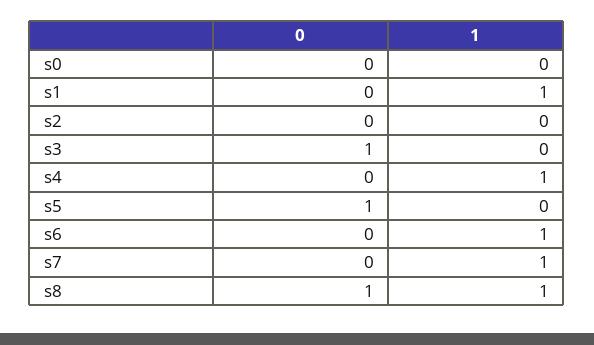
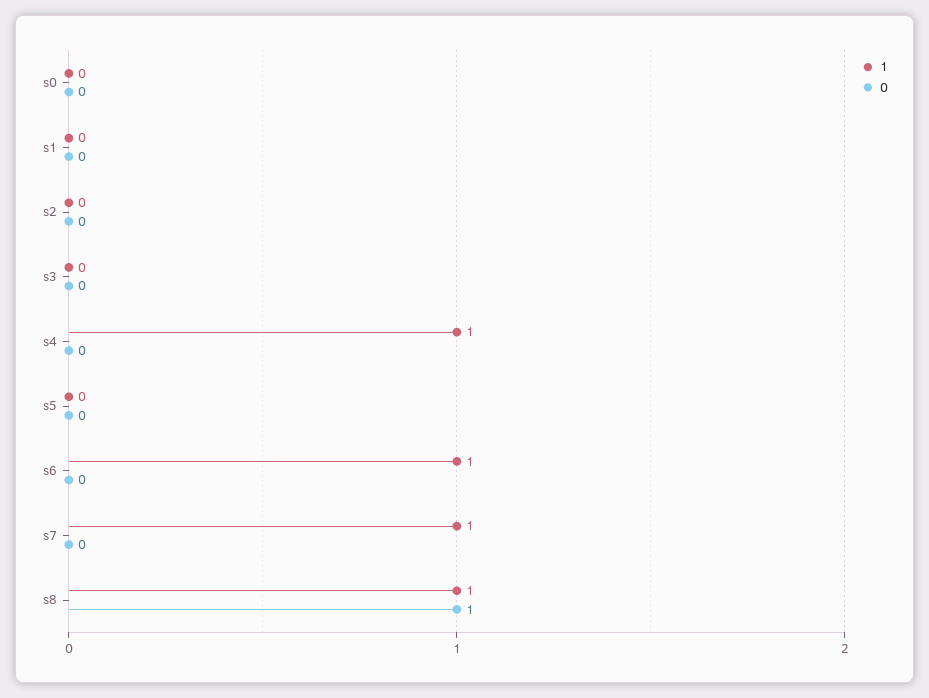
1, s1: 1 -> 0
0, s3: 1 -> 0
0, s5: 1 -> 0

